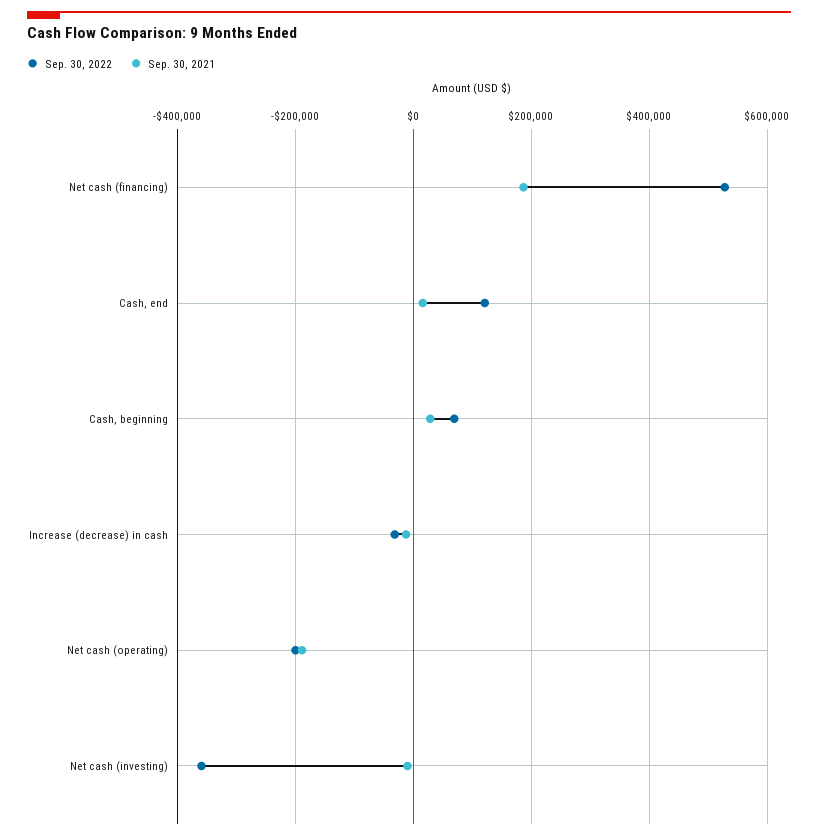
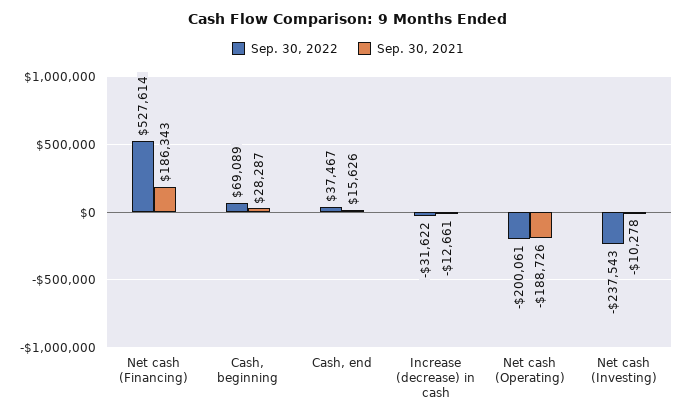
Sep. 30, 2022, Cash, end: 120000 -> 37467
Sep. 30, 2022, Net cash (investing): -360000 -> -237543

